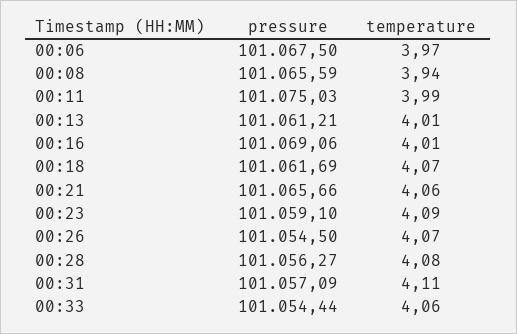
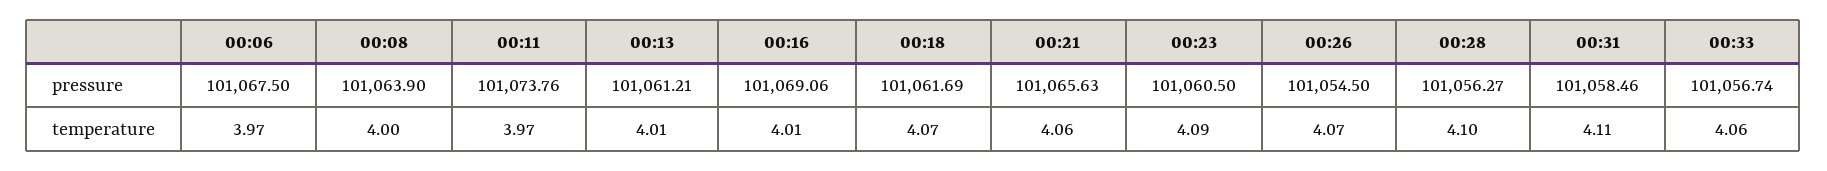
pressure, 00:08: 101065.59 -> 101063.9
temperature, 00:08: 3.94 -> 4
pressure, 00:11: 101075.03 -> 101073.76
temperature, 00:11: 3.99 -> 3.97
pressure, 00:21: 101065.66 -> 101065.63
pressure, 00:23: 101059.1 -> 101060.5
temperature, 00:28: 4.08 -> 4.1
pressure, 00:31: 101057.09 -> 101058.46
pressure, 00:33: 101054.44 -> 101056.74

